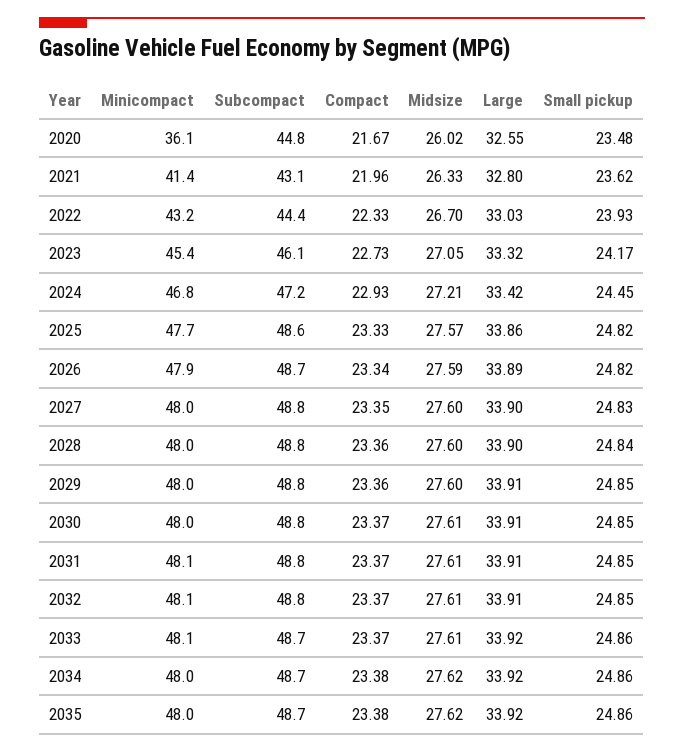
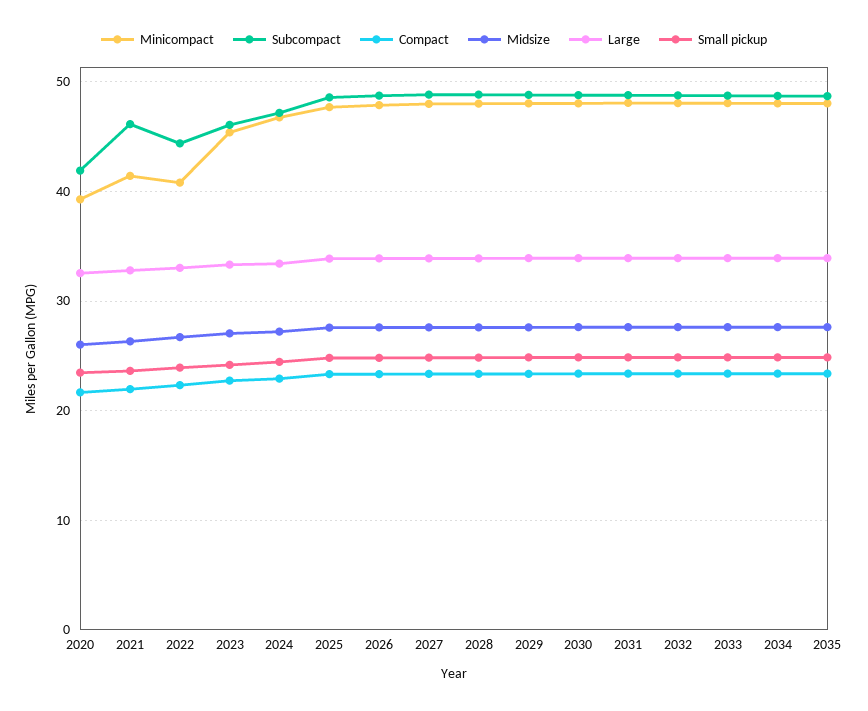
Minicompact, 2020: 36.1 -> 39
Subcompact, 2020: 44.8 -> 42
Subcompact, 2021: 43.1 -> 46
Minicompact, 2022: 43.2 -> 41

